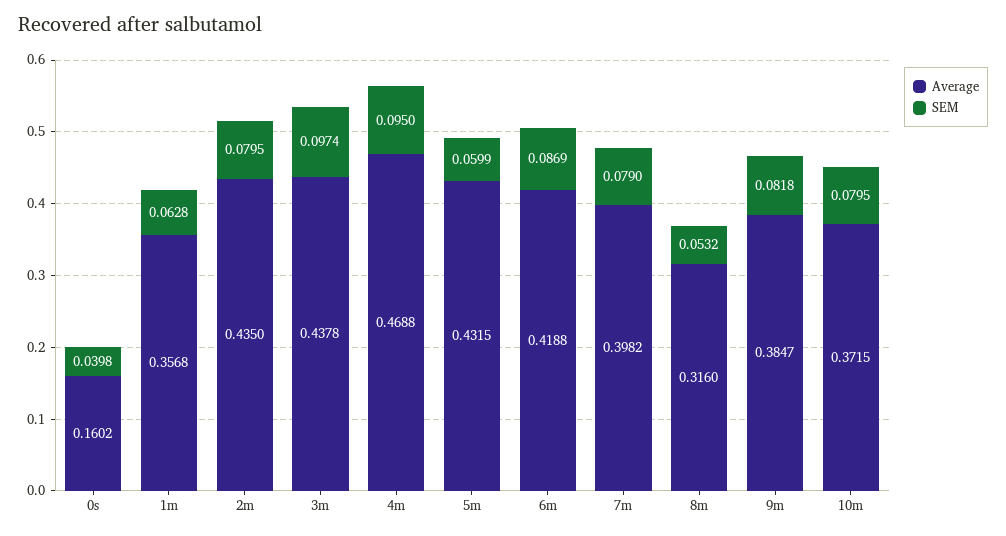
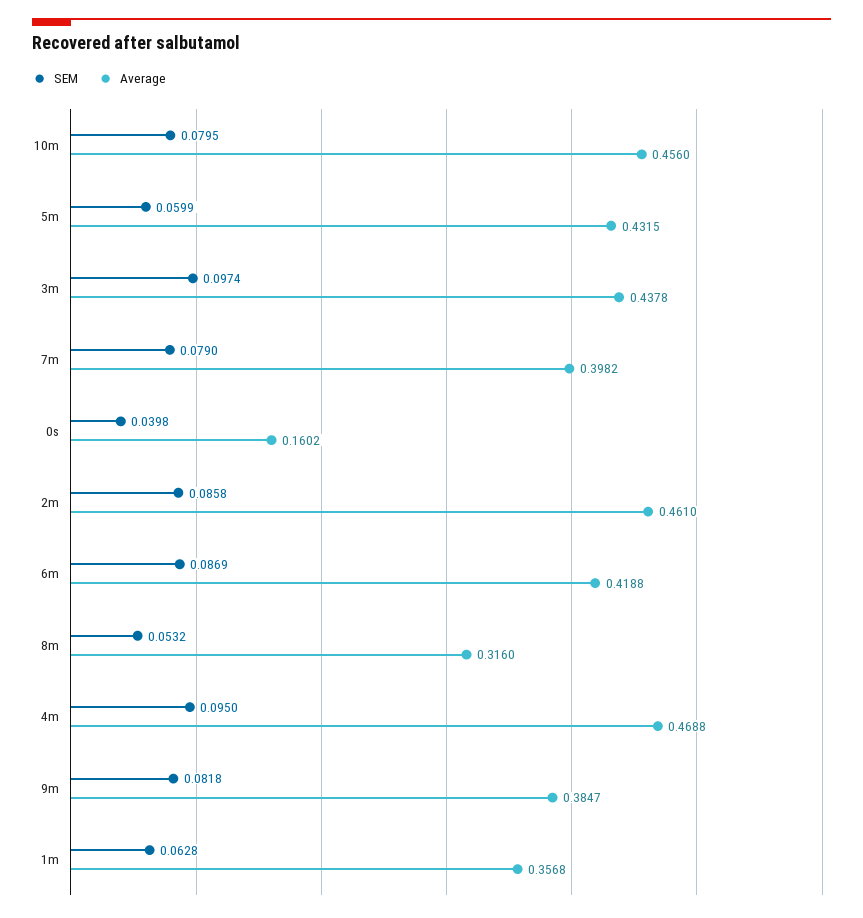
Average, 2m: 0.435 -> 0.461
SEM, 2m: 0.0795 -> 0.0858
Average, 10m: 0.3715 -> 0.456

